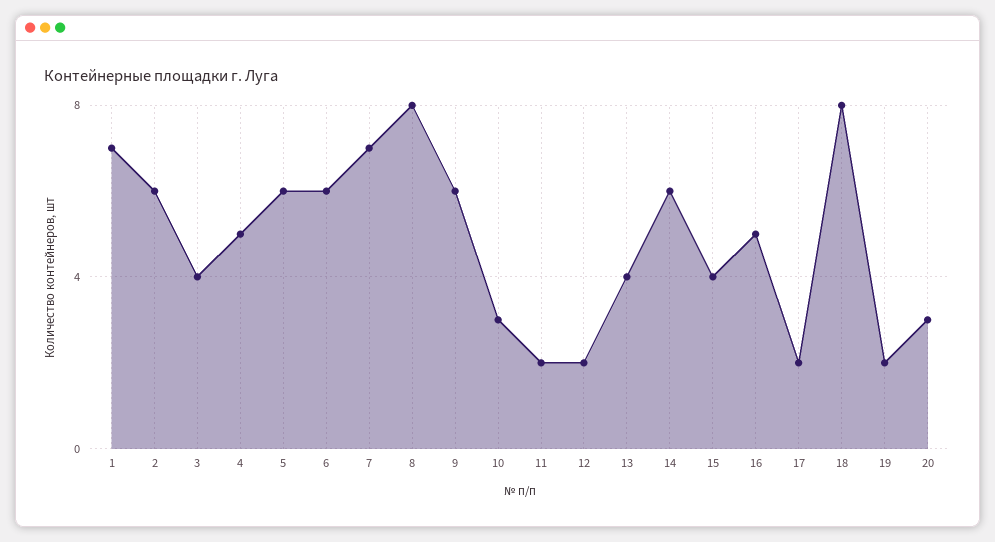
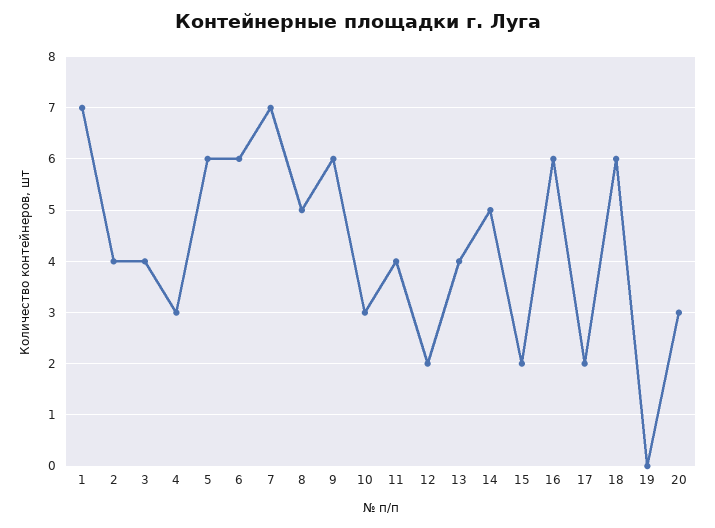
2: 6 -> 4
4: 5 -> 3
8: 8 -> 5
11: 2 -> 4
14: 6 -> 5
15: 4 -> 2
16: 5 -> 6
18: 8 -> 6
19: 2 -> 0

